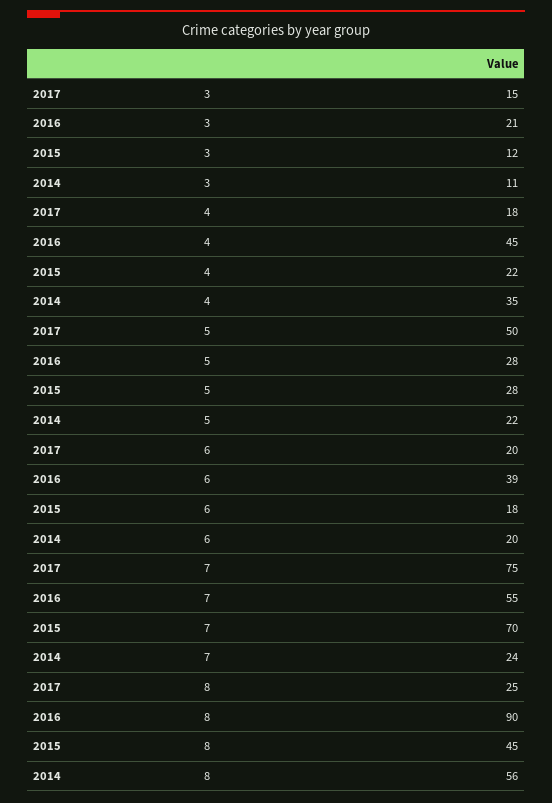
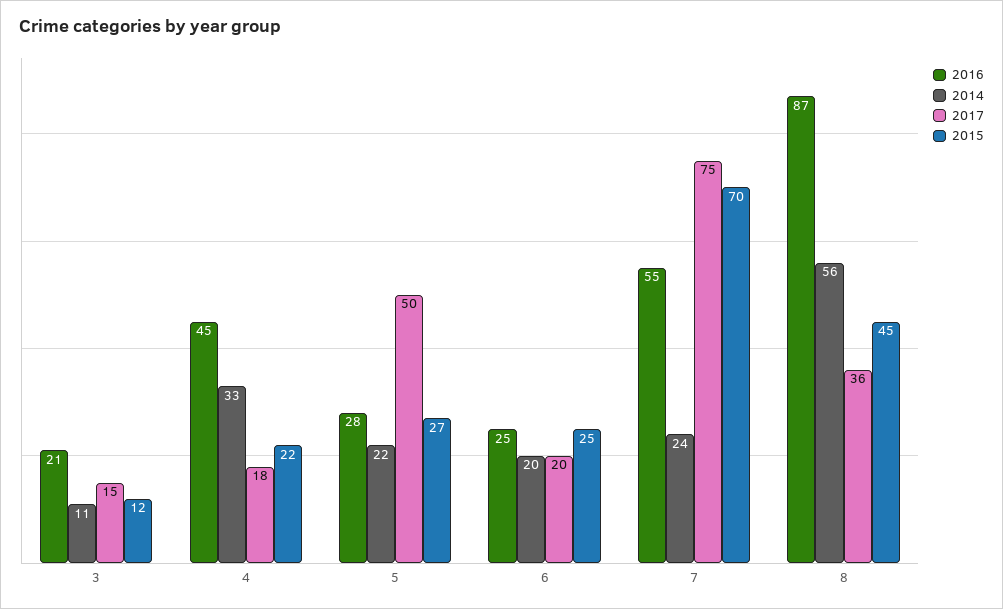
2014, 4: 35 -> 33
2015, 5: 28 -> 27
2016, 6: 39 -> 25
2015, 6: 18 -> 25
2017, 8: 25 -> 36
2016, 8: 90 -> 87

